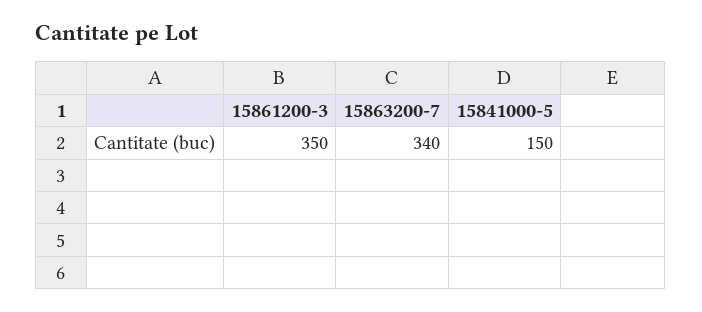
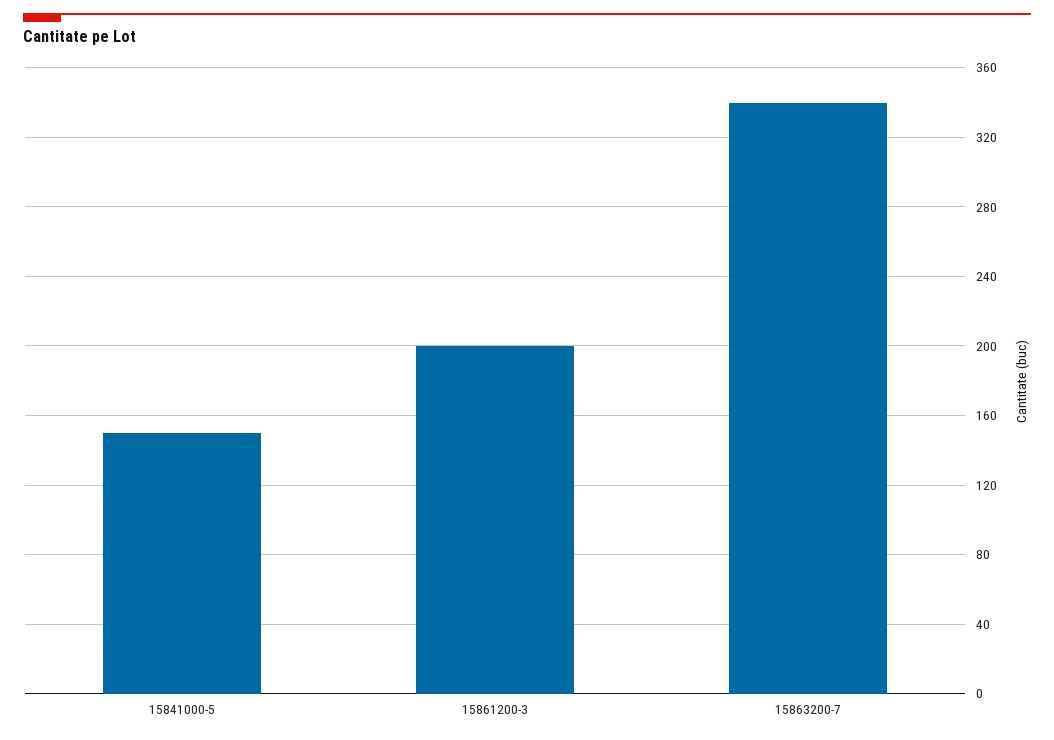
15861200-3: 350 -> 200

